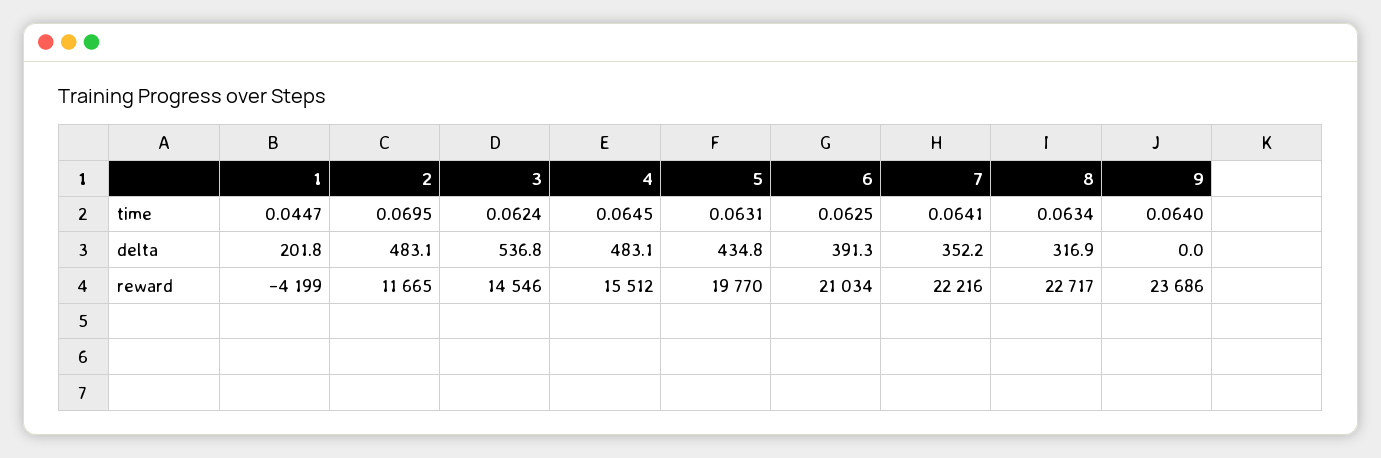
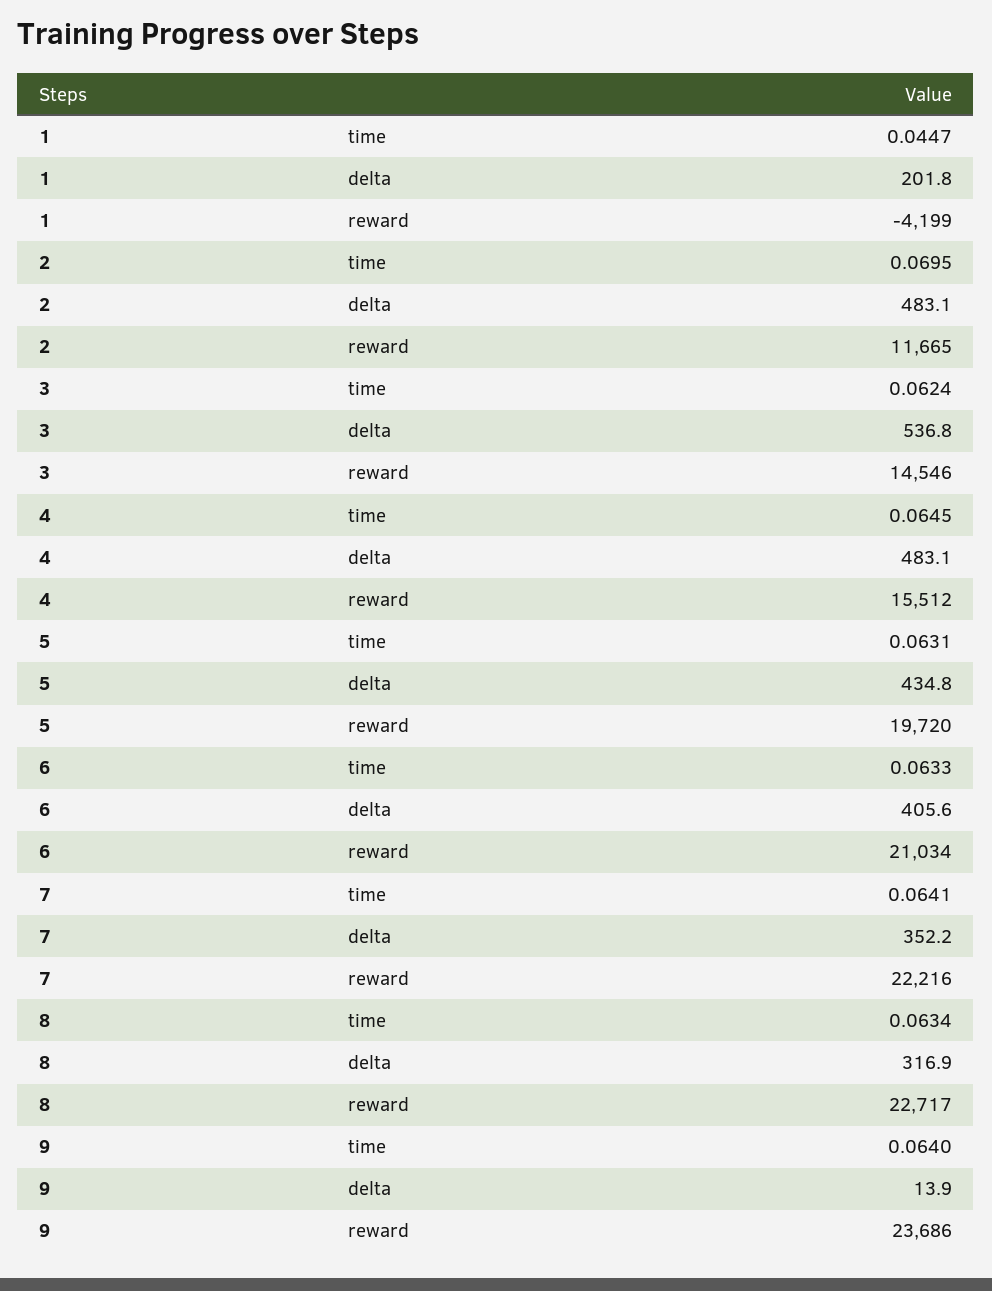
6, time: 0.0625 -> 0.0633
6, delta: 391.3 -> 405.6
9, delta: 0 -> 13.9
5, reward: 19770 -> 19720

